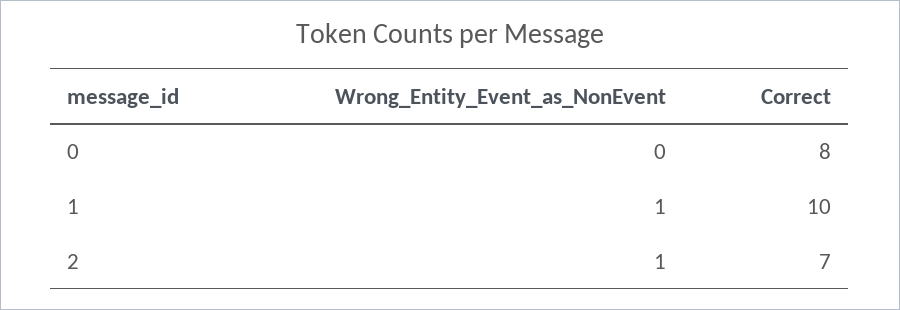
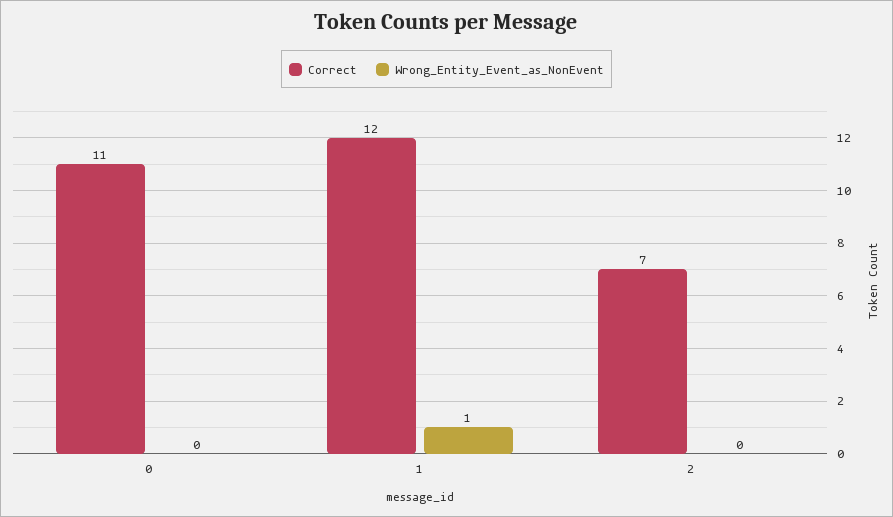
Correct, 0: 8 -> 11
Correct, 1: 10 -> 12
Wrong_Entity_Event_as_NonEvent, 2: 1 -> 0

